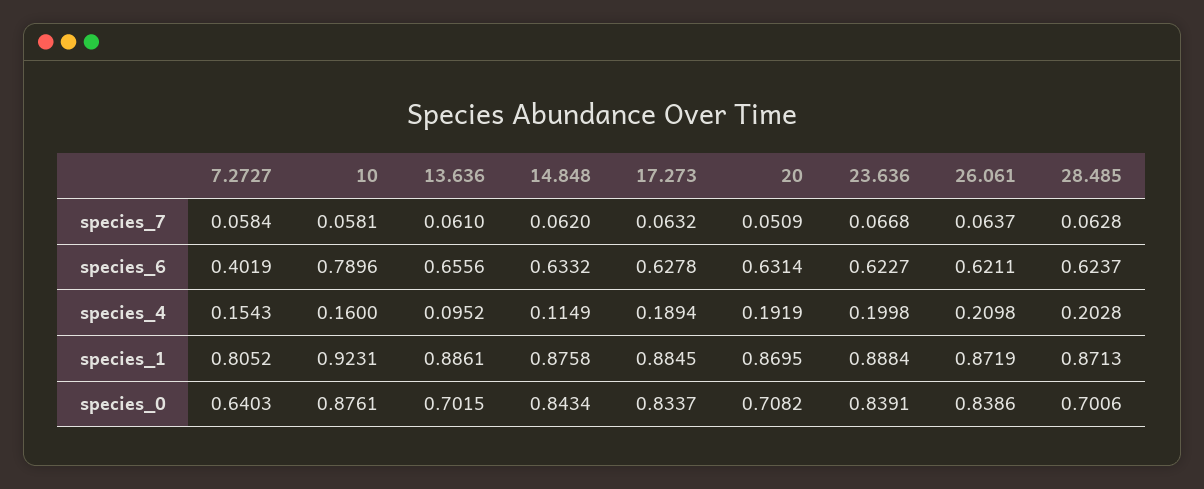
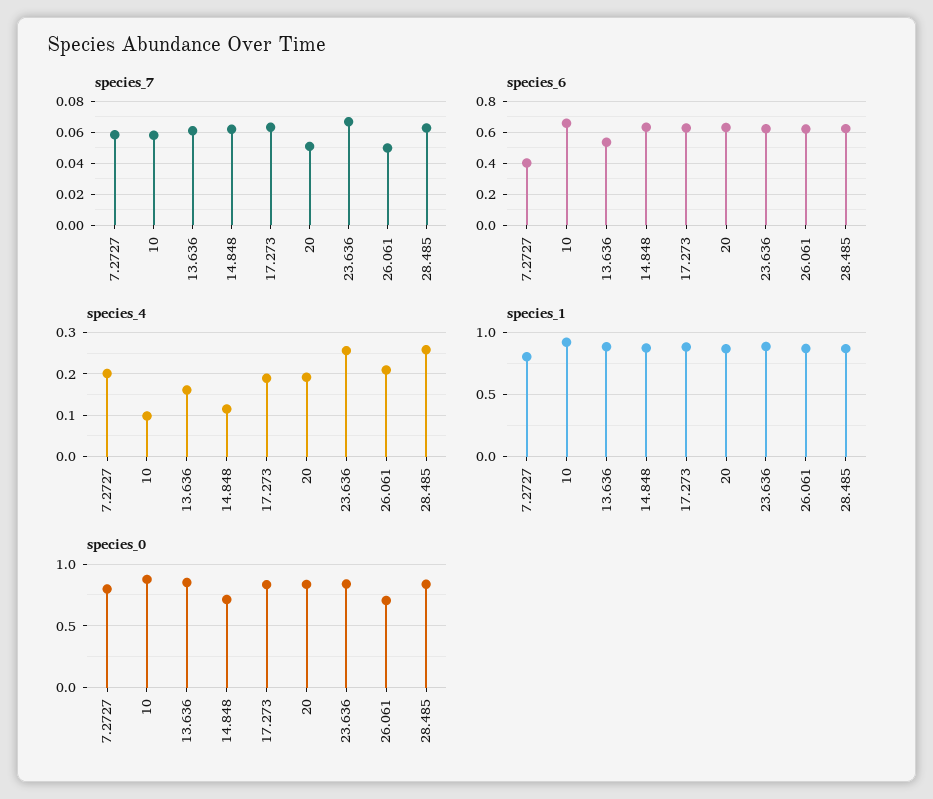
species_7, 26.061: 0.0637 -> 0.05
species_6, 10: 0.7896 -> 0.65
species_6, 13.636: 0.6556 -> 0.55
species_4, 7.2727: 0.1543 -> 0.2
species_4, 10: 0.16 -> 0.1
species_4, 13.636: 0.0952 -> 0.16
species_4, 23.636: 0.1998 -> 0.26
species_4, 28.485: 0.2028 -> 0.26
species_0, 7.2727: 0.6403 -> 0.8
species_0, 13.636: 0.7015 -> 0.85
species_0, 14.848: 0.8434 -> 0.7
species_0, 20: 0.7082 -> 0.85
species_0, 26.061: 0.8386 -> 0.7
species_0, 28.485: 0.7006 -> 0.85

